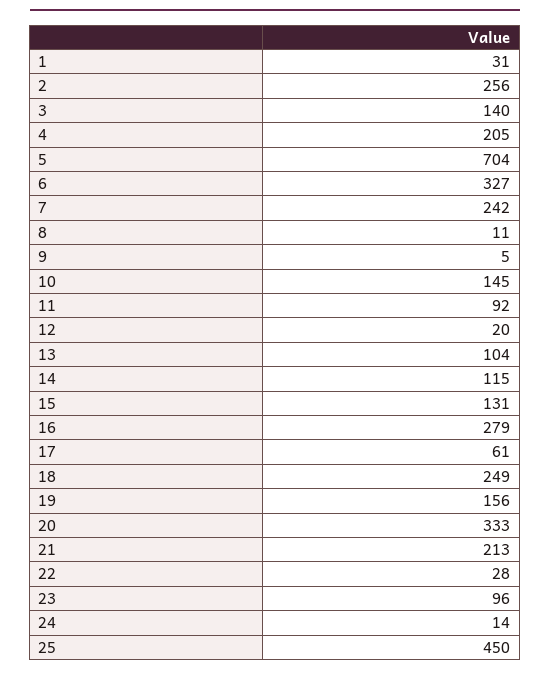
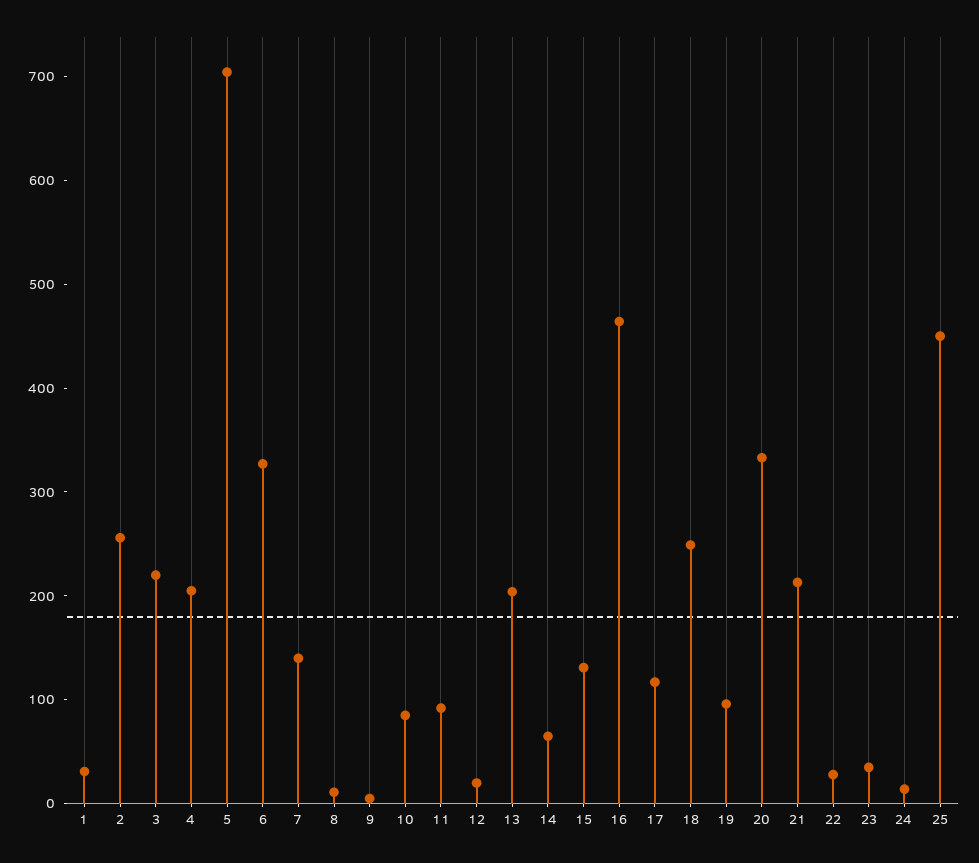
3: 140 -> 220
7: 242 -> 140
10: 145 -> 80
13: 104 -> 200
14: 115 -> 60
16: 279 -> 460
17: 61 -> 120
19: 156 -> 100
23: 96 -> 40

